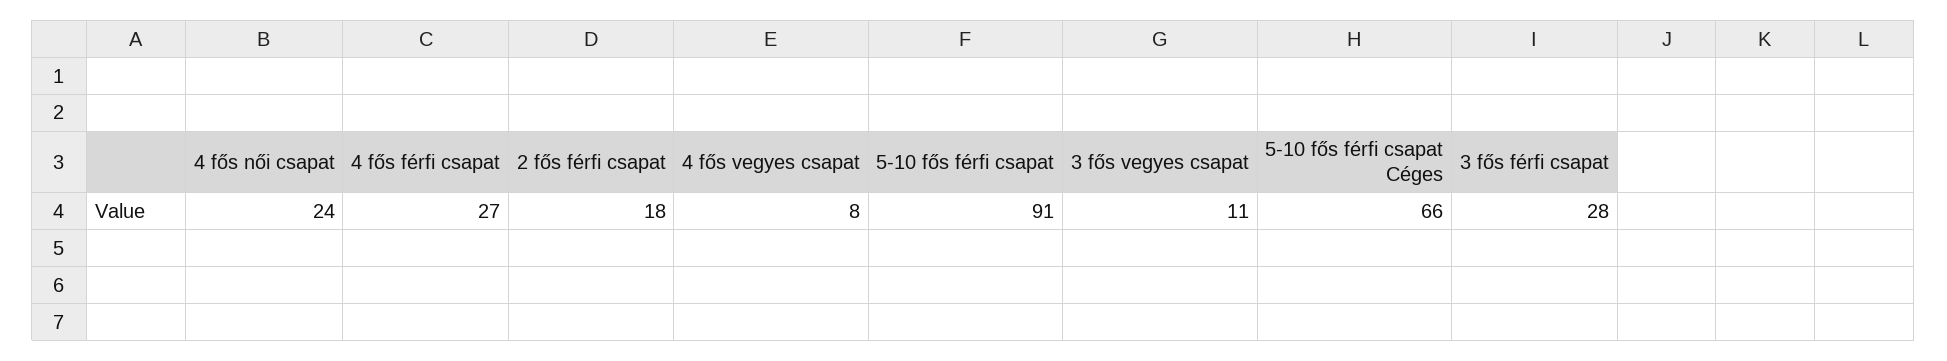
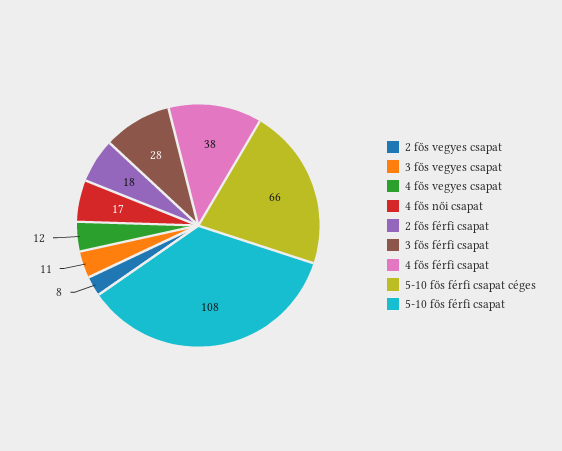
4 fős női csapat: 24 -> 17
4 fős férfi csapat: 27 -> 38
4 fős vegyes csapat: 8 -> 12
5-10 fős férfi csapat: 91 -> 108
2 fős vegyes csapat: none -> 8

